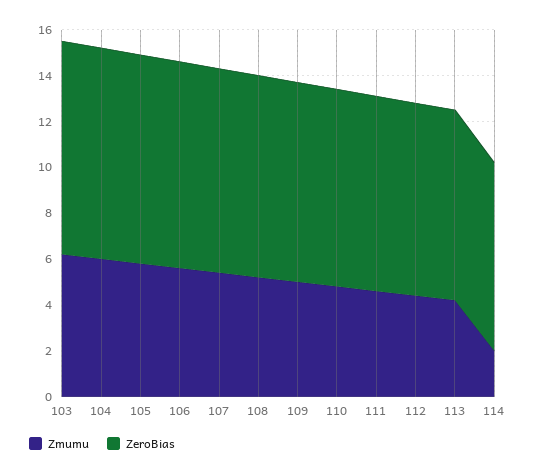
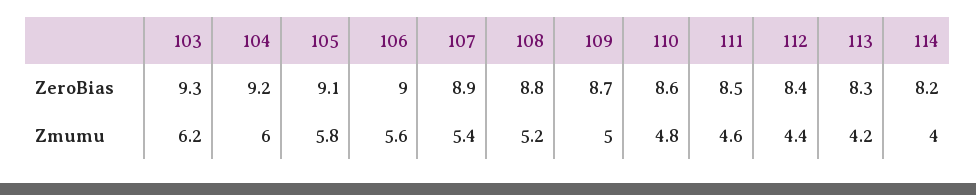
Zmumu, 114: 2 -> 4

